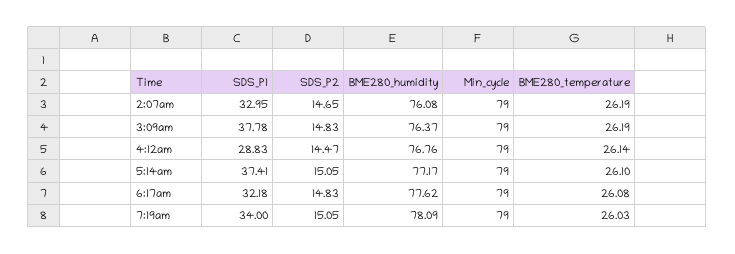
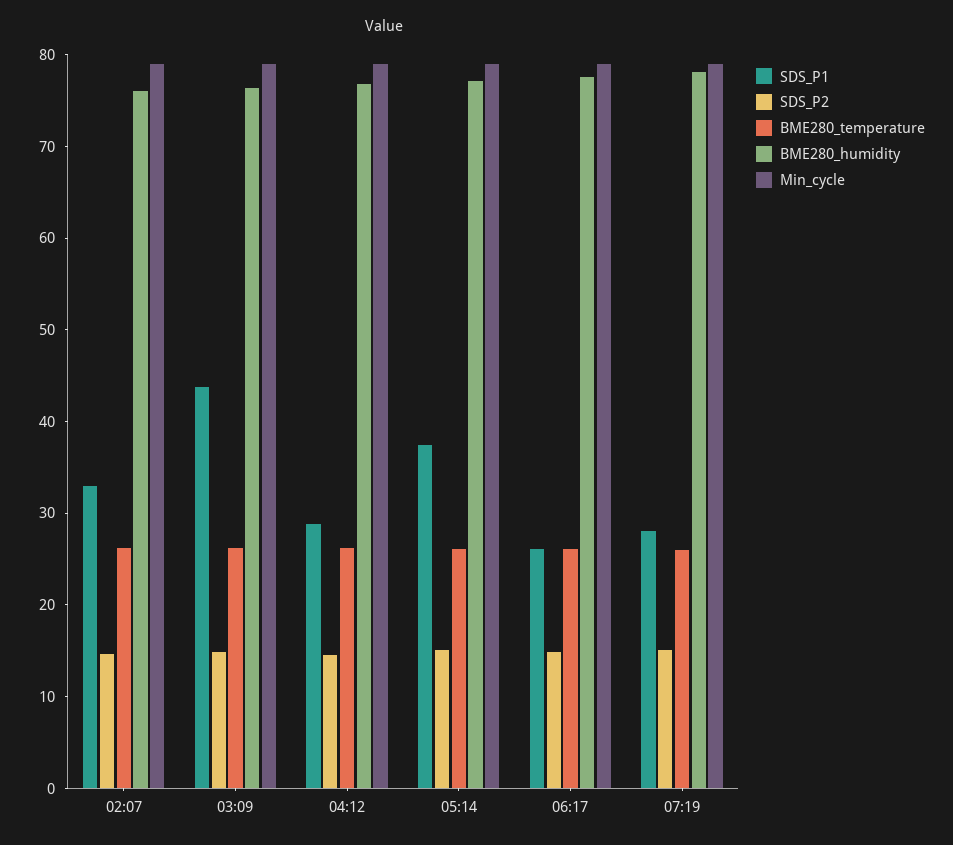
SDS_P1, 3:09am: 37.78 -> 44
SDS_P1, 6:17am: 32.18 -> 26
SDS_P1, 7:19am: 34 -> 28

